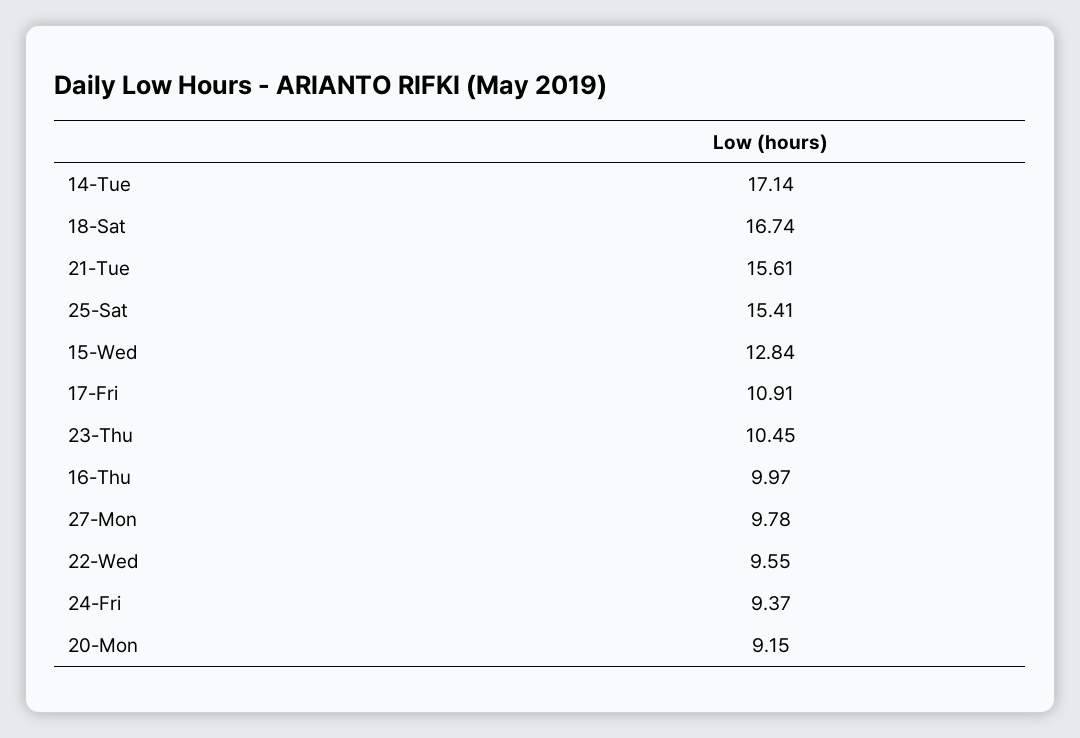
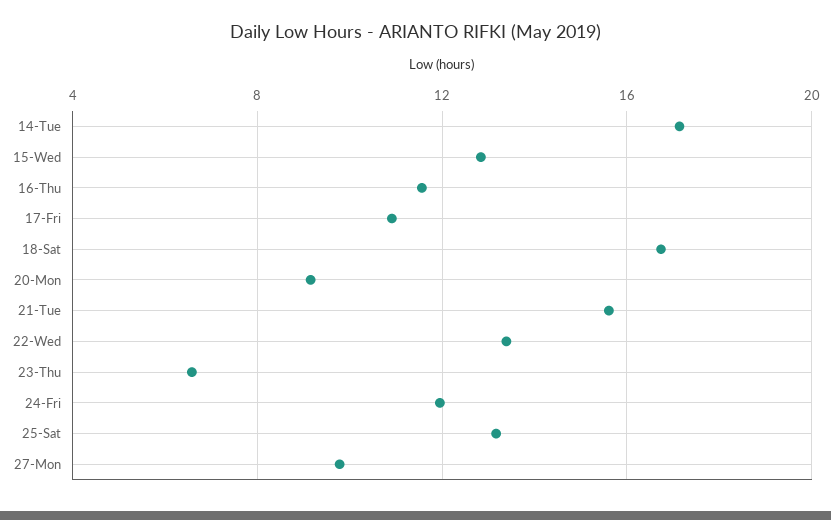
25-Sat: 15.41 -> 13
23-Thu: 10.45 -> 6.5
16-Thu: 9.97 -> 11.5
22-Wed: 9.55 -> 13.5
24-Fri: 9.37 -> 12

